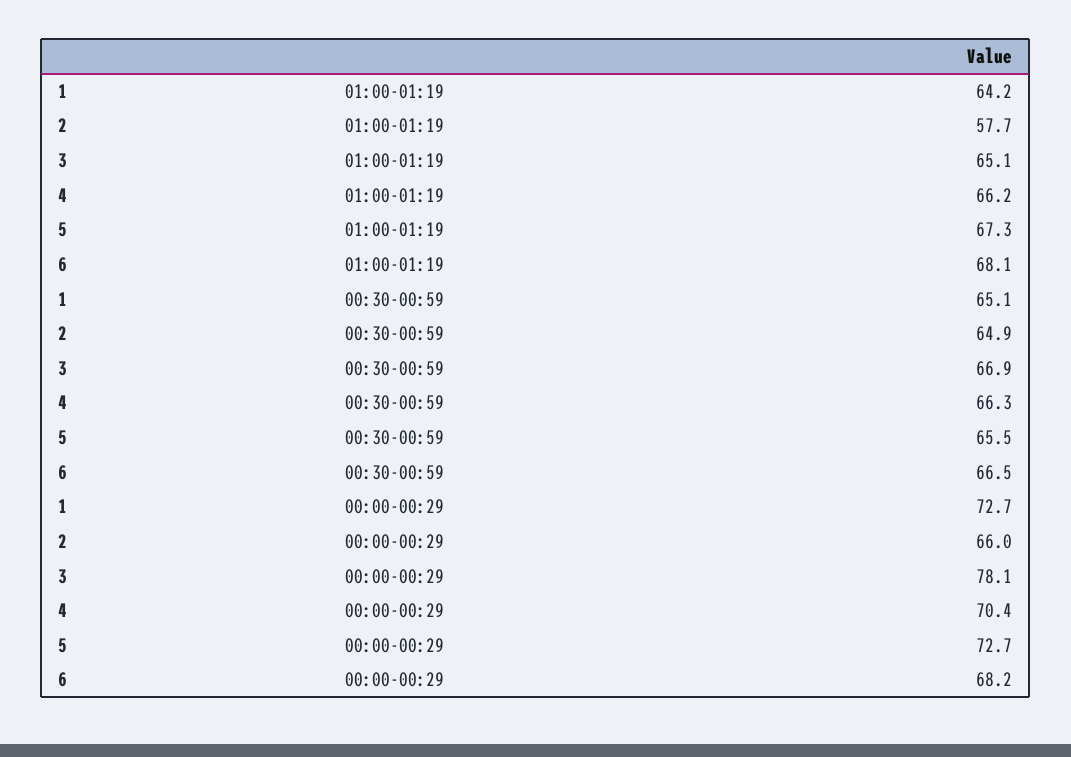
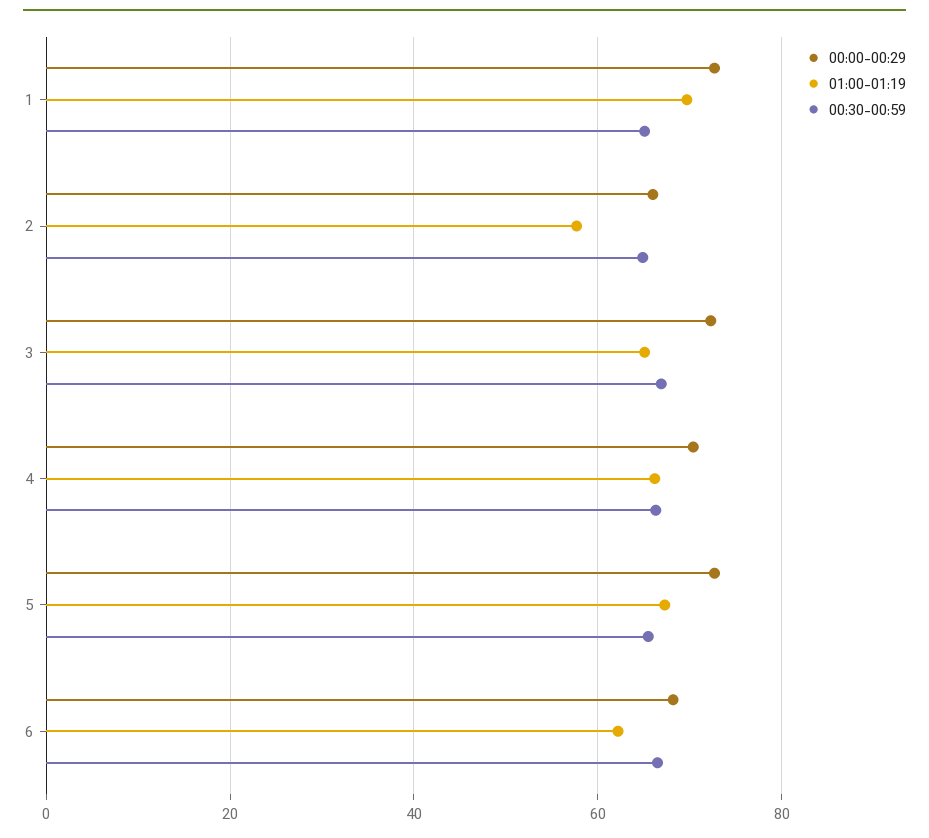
01:00-01:19, 1: 64.2 -> 70
01:00-01:19, 6: 68.1 -> 62
00:00-00:29, 3: 78.1 -> 72

